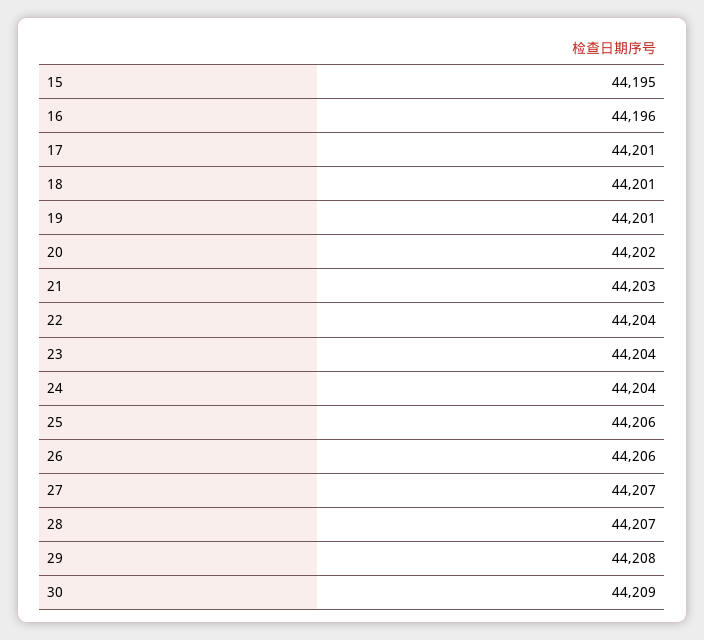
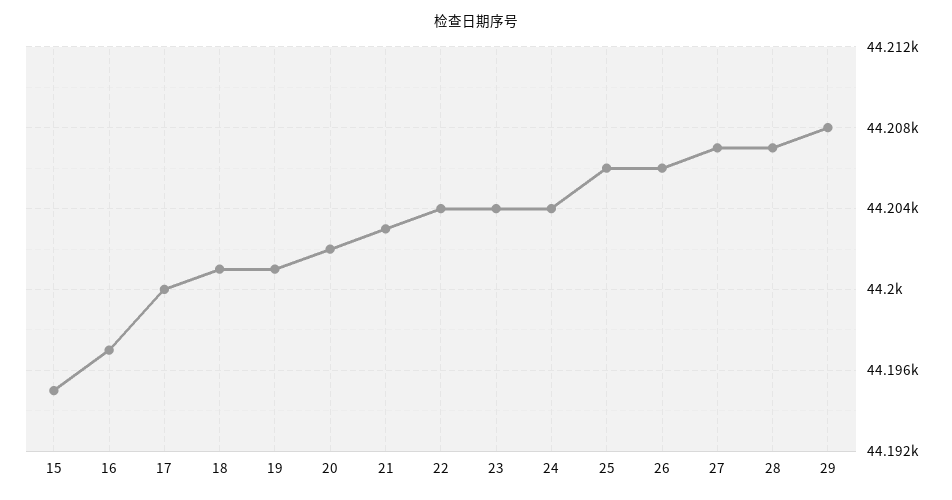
16: 44196 -> 44197
17: 44201 -> 44200
30: 44209 -> none

